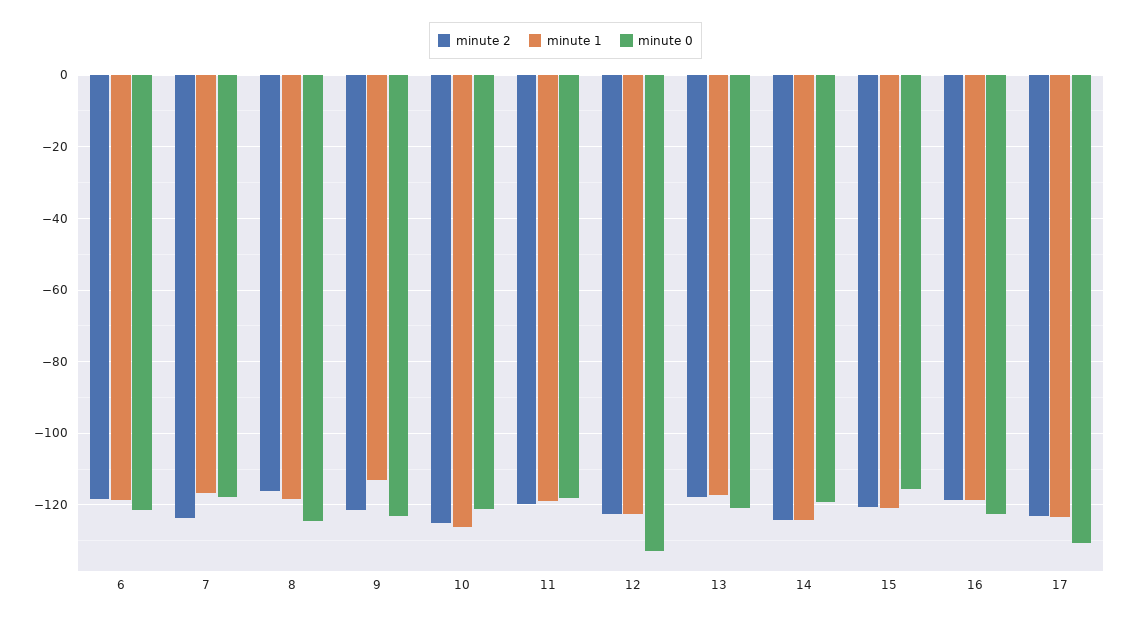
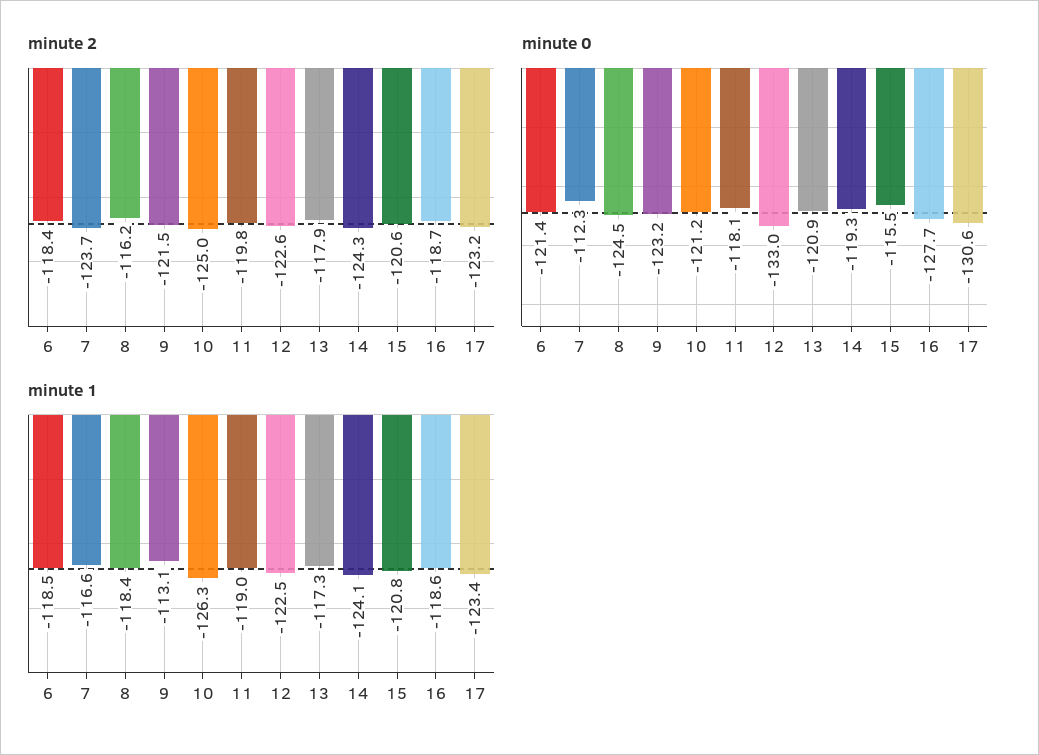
minute 0, 7: -118 -> -112.3
minute 0, 16: -122 -> -127.7

